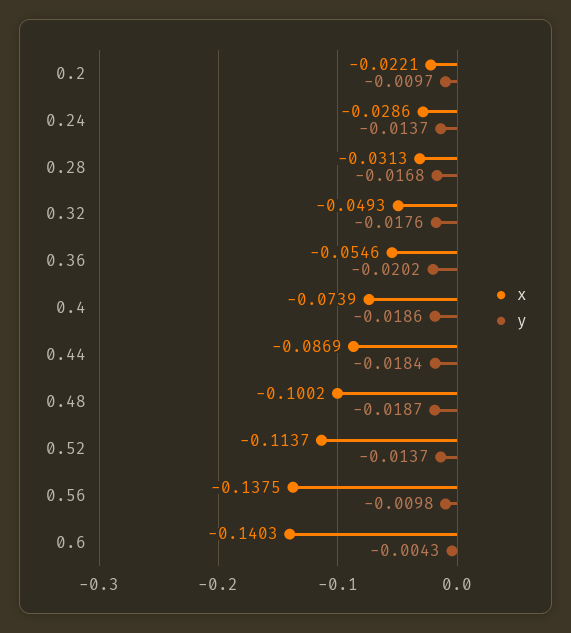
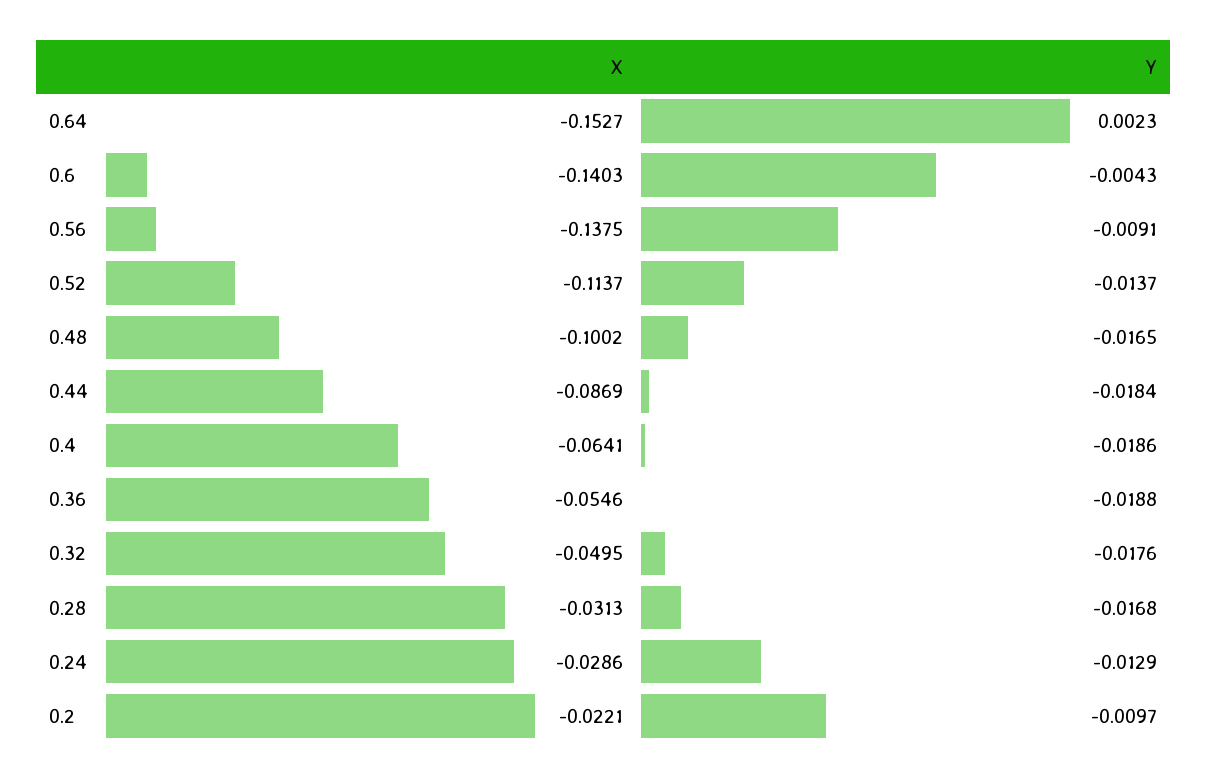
y, 0.24: -0.0137 -> -0.0129
x, 0.32: -0.0493 -> -0.0495
y, 0.36: -0.0202 -> -0.0188
x, 0.4: -0.0739 -> -0.0641
y, 0.48: -0.0187 -> -0.0165
y, 0.56: -0.0098 -> -0.0091
x, 0.64: none -> -0.1527
y, 0.64: none -> 0.0023

